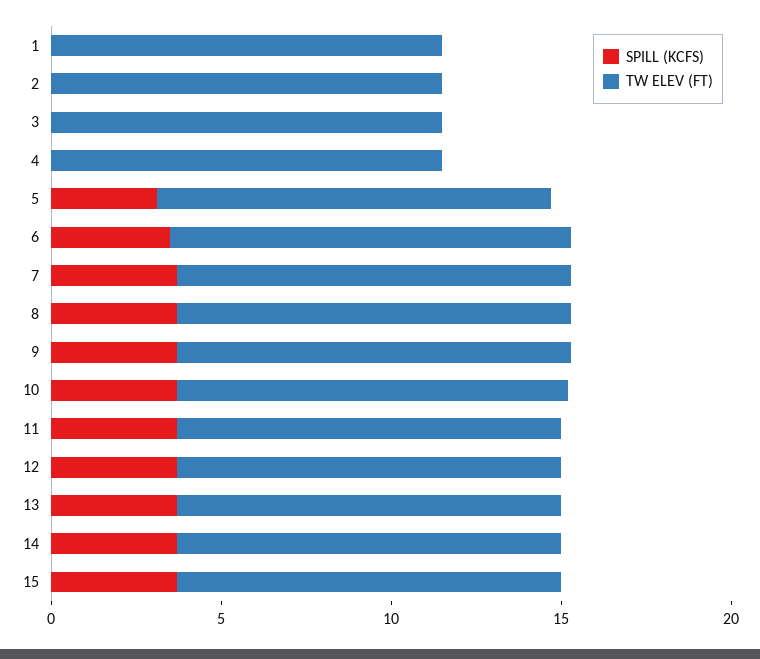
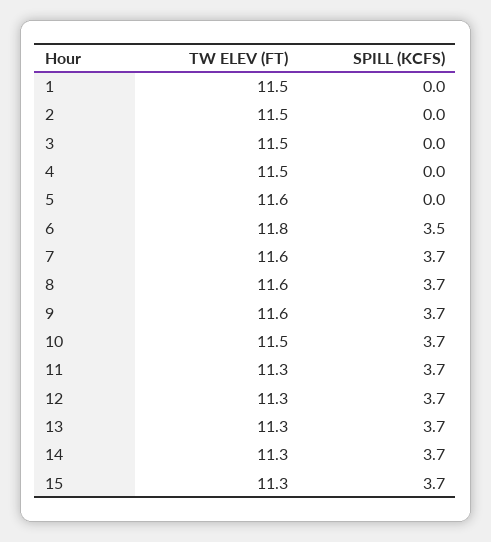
SPILL (KCFS), 5: 3 -> 0

